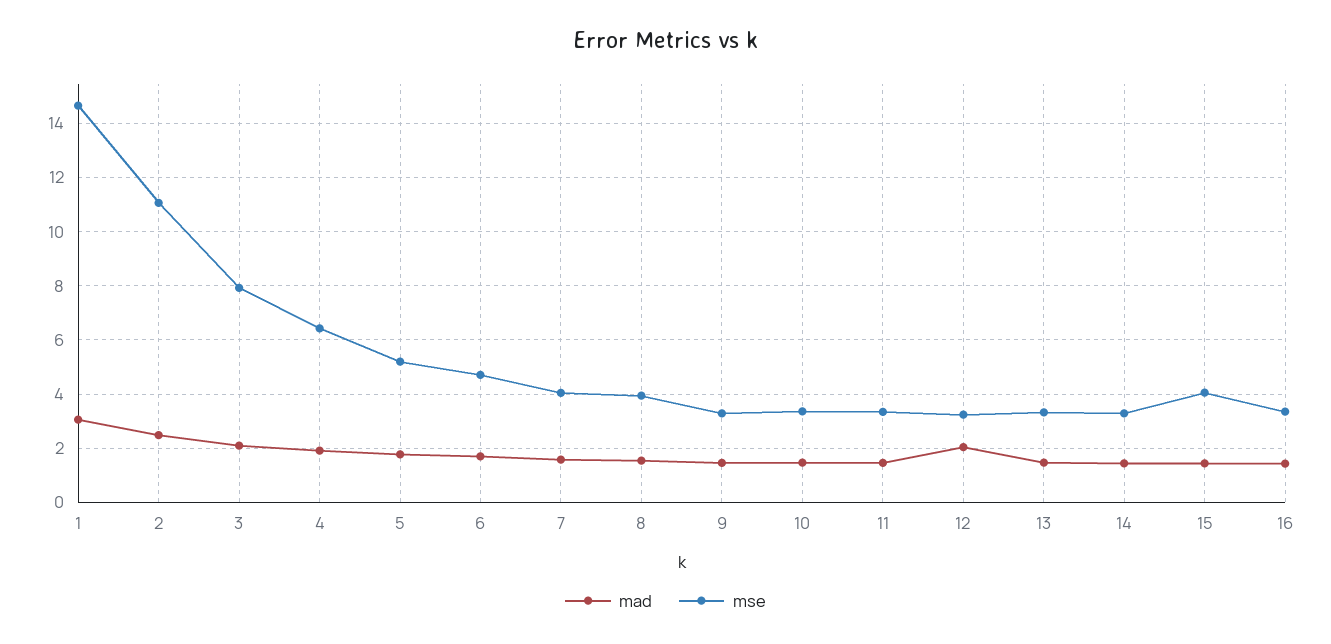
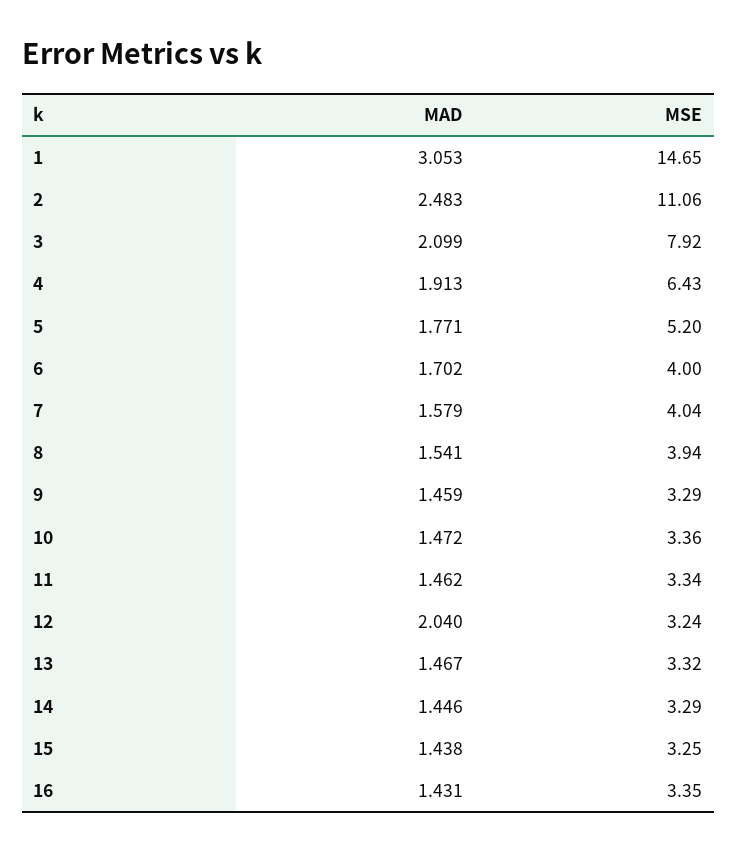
mse, 6: 4.75 -> 4
mse, 15: 4 -> 3.25

